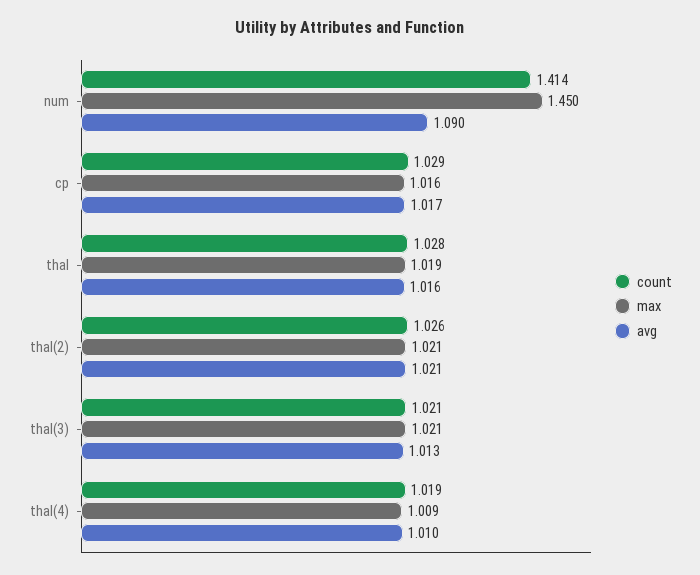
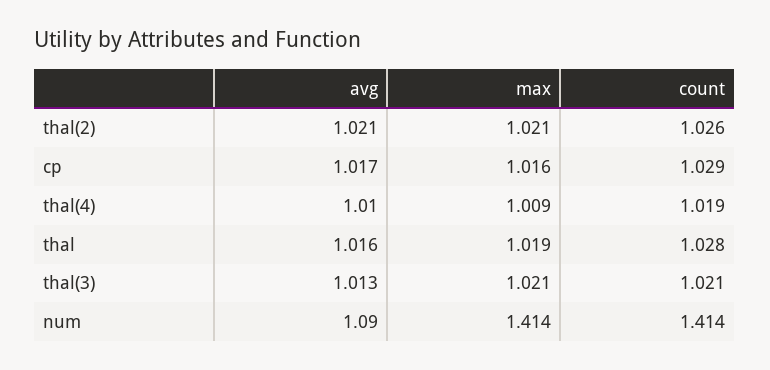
max, num: 1.45 -> 1.414

